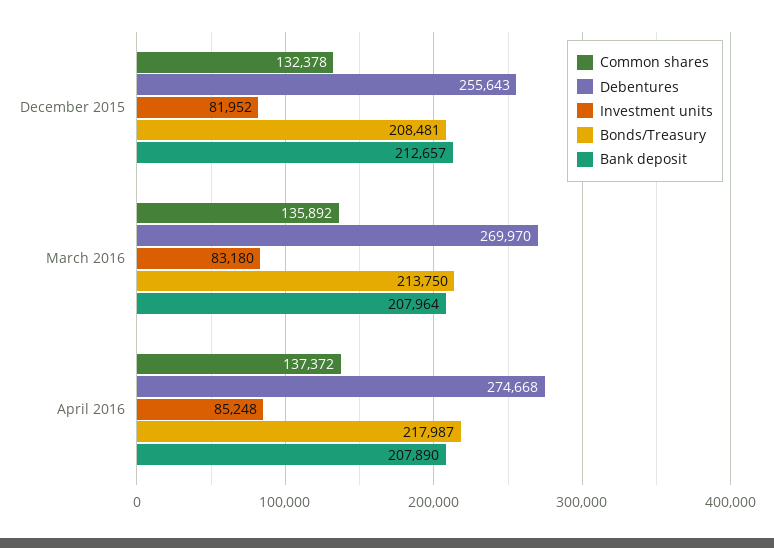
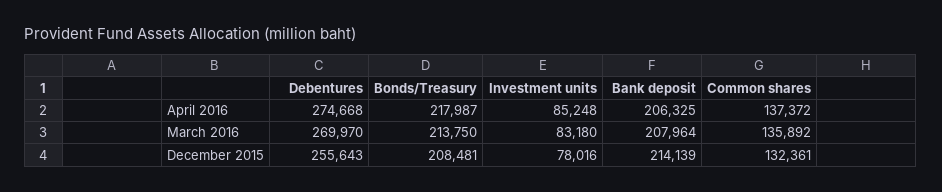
Common shares, December 2015: 132378 -> 132361
Investment units, December 2015: 81952 -> 78016
Bank deposit, December 2015: 212657 -> 214139
Bank deposit, April 2016: 207890 -> 206325

